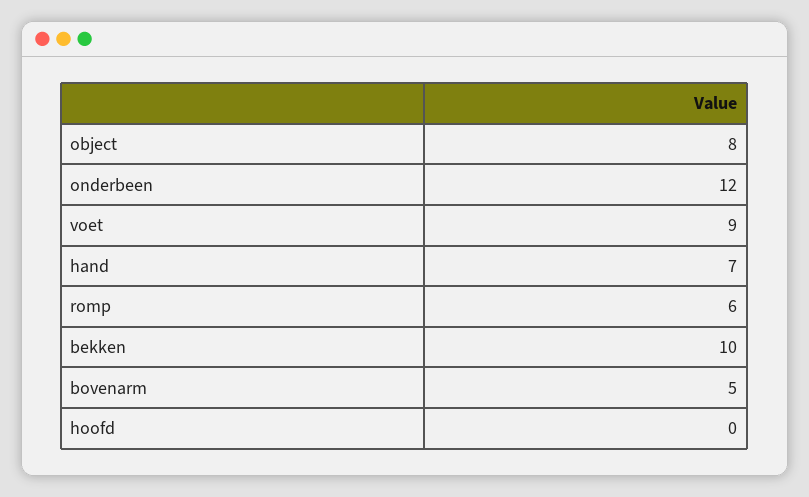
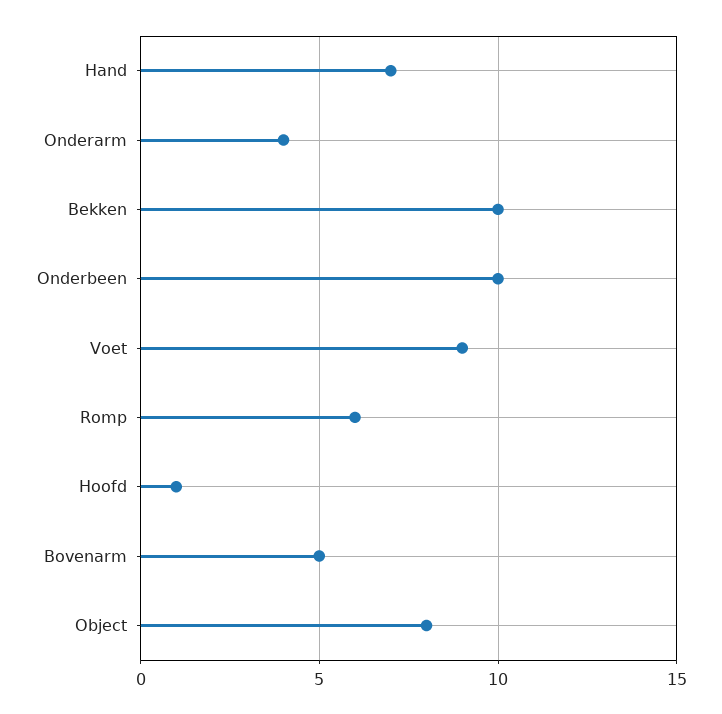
onderbeen: 12 -> 10
hoofd: 0 -> 1
Onderarm: none -> 4

